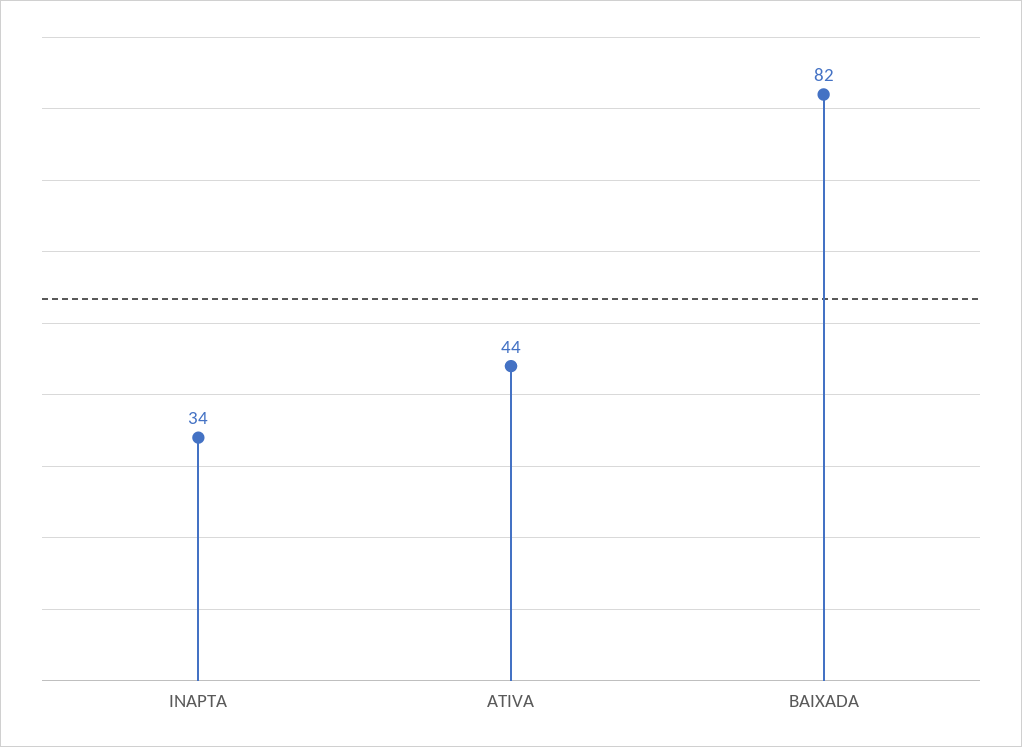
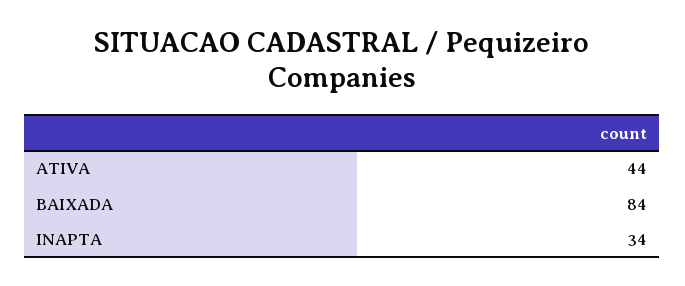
BAIXADA: 82 -> 84

